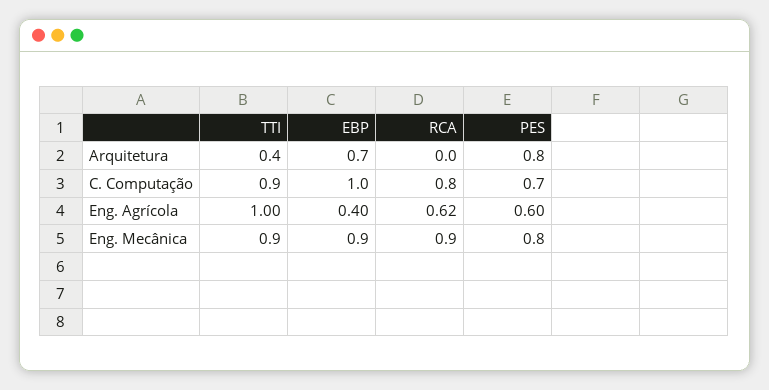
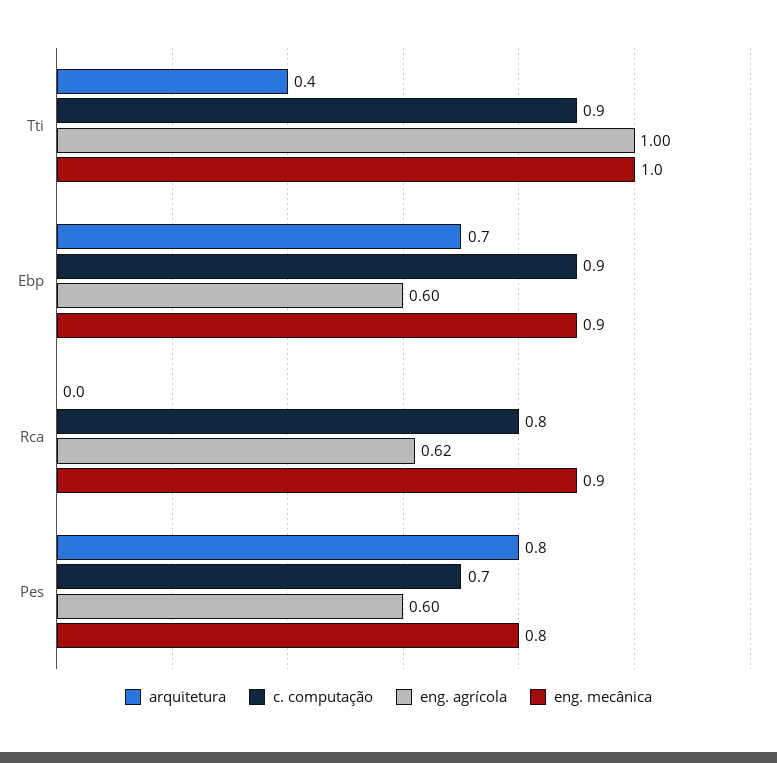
C. Computação, EBP: 1 -> 0.9
Eng. Agrícola, EBP: 0.4 -> 0.6
Eng. Mecânica, TTI: 0.9 -> 1

